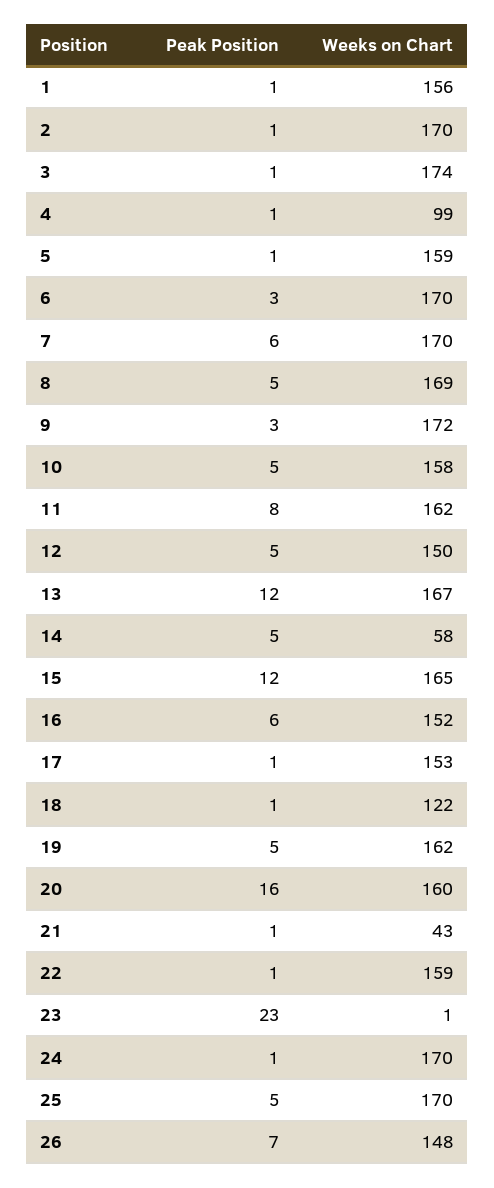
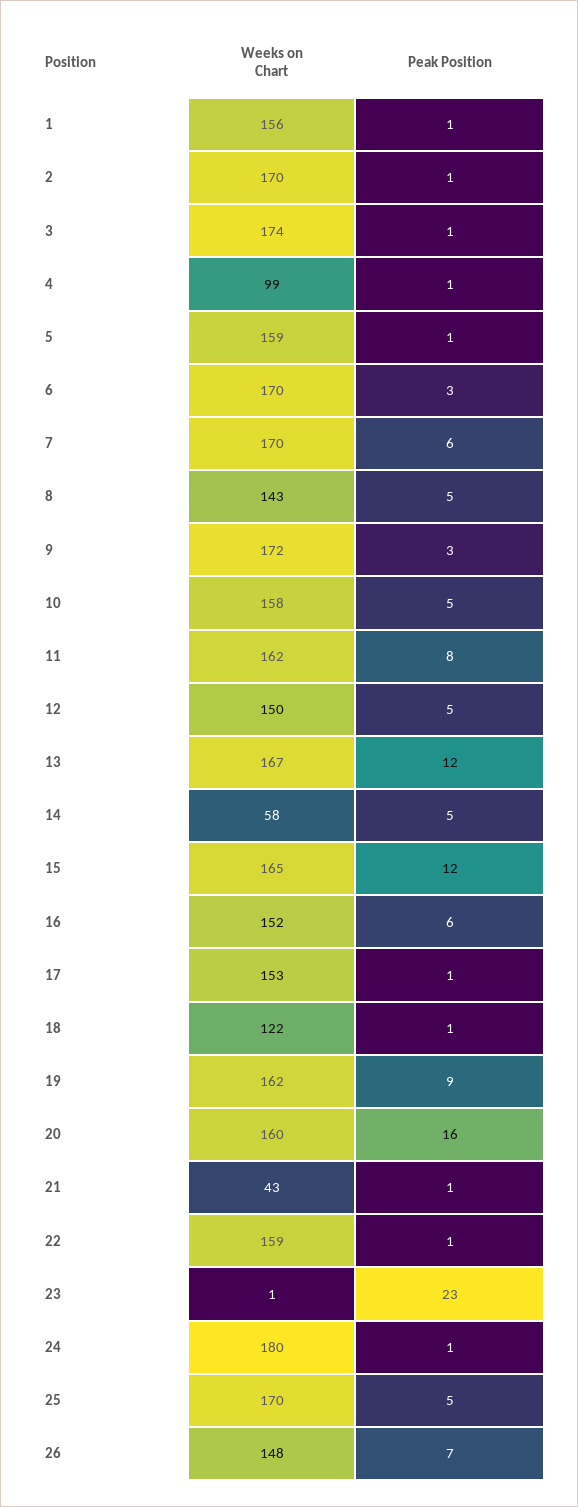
Weeks on Chart, 8: 169 -> 143
Peak Position, 19: 5 -> 9
Weeks on Chart, 24: 170 -> 180

